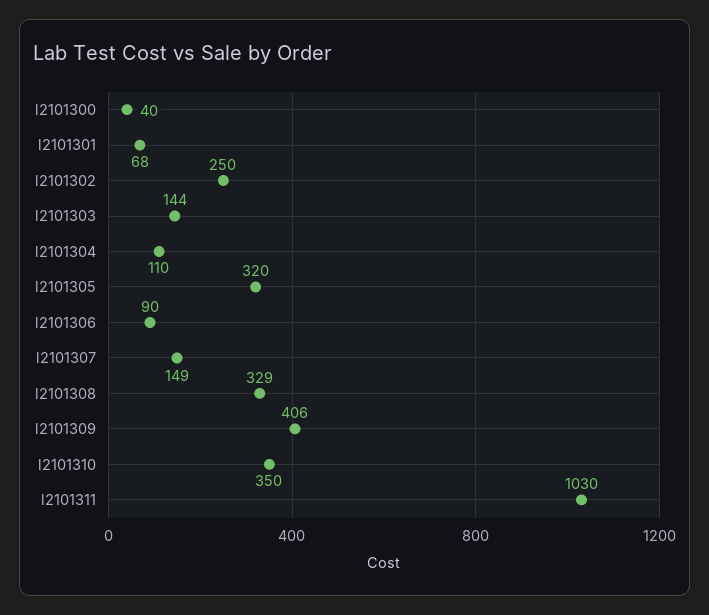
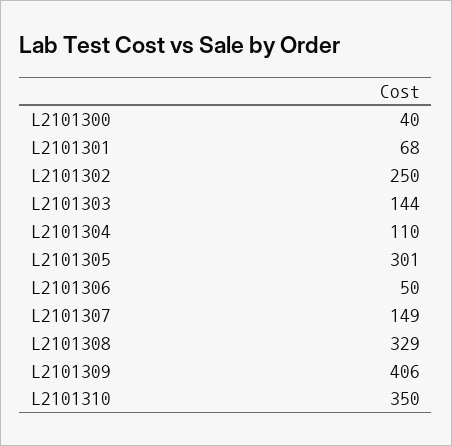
l2101305: 320 -> 301
l2101306: 90 -> 50
l2101311: 1030 -> none

